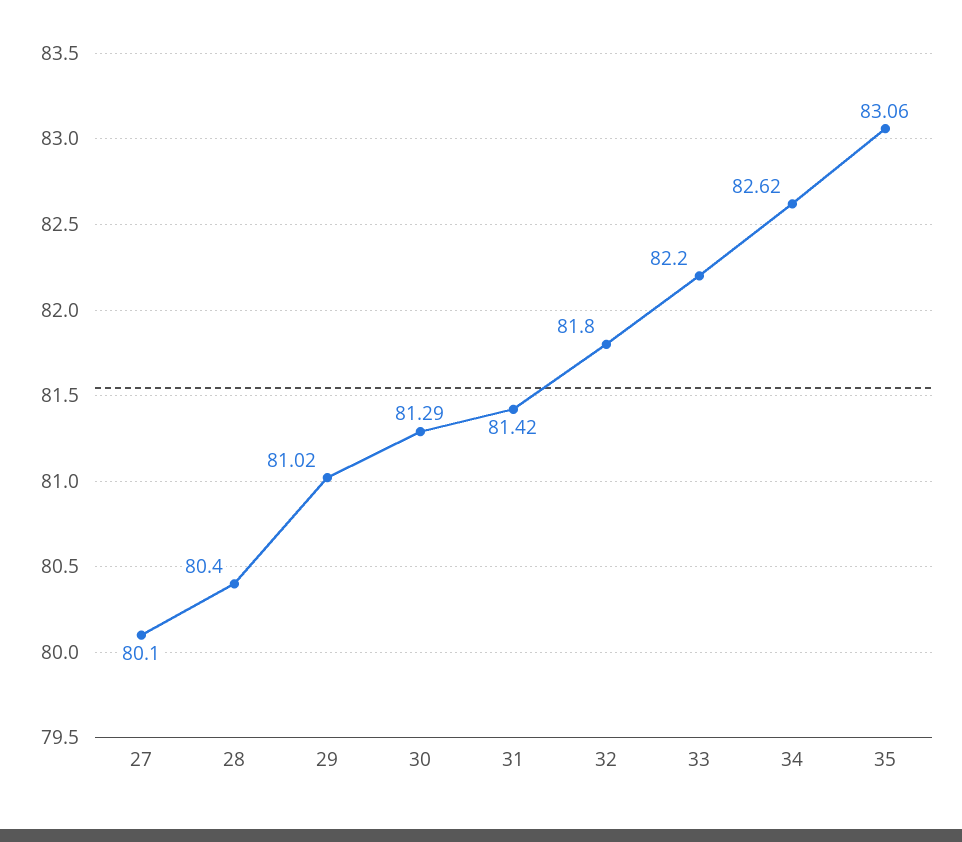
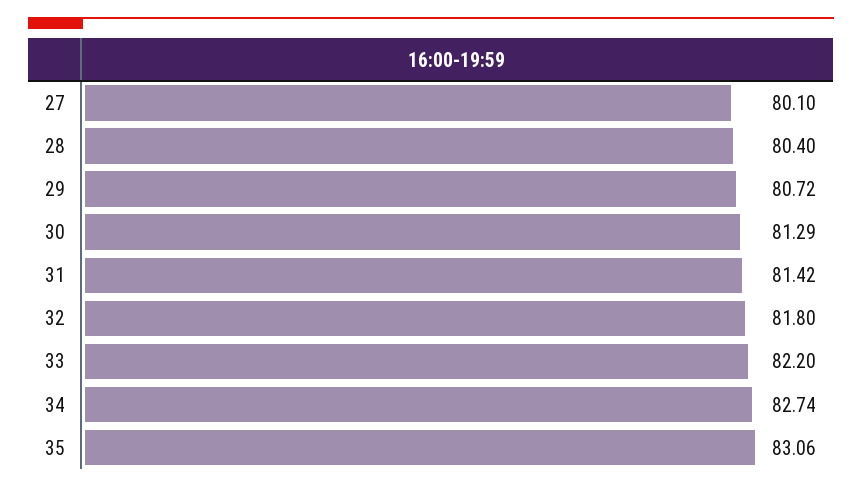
29: 81.02 -> 80.72
34: 82.62 -> 82.74

